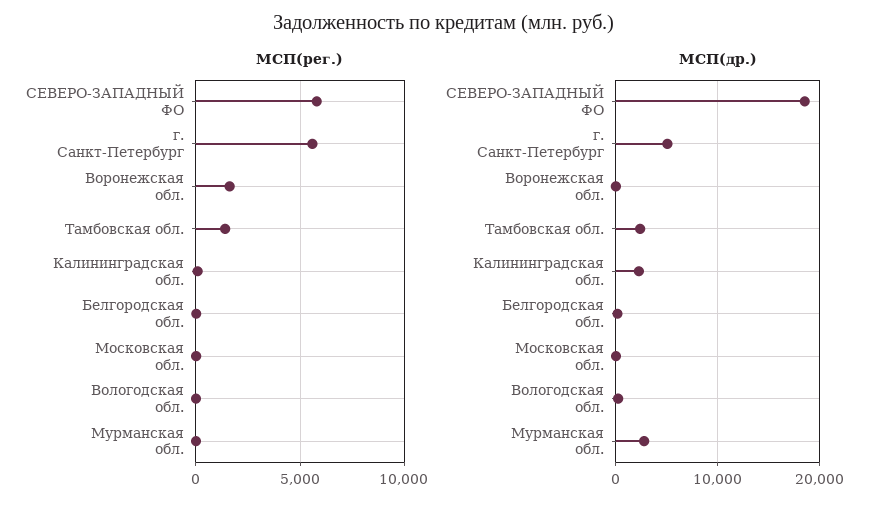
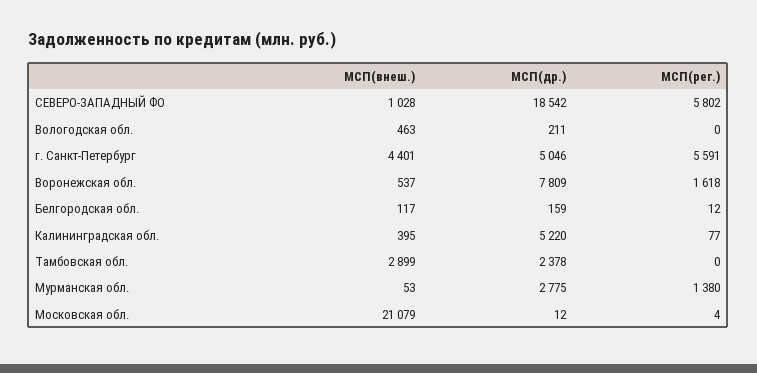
МСП(рег.), Тамбовская обл.: 1500 -> 0
МСП(рег.), Мурманская обл.: 0 -> 1380
МСП(др.), Воронежская обл.: 0 -> 7809
МСП(др.), Калининградская обл.: 2000 -> 5220
МСП(внеш.), СЕВЕРО-ЗАПАДНЫЙ ФО: none -> 1028
МСП(внеш.), Вологодская обл.: none -> 463
МСП(внеш.), г. Санкт-Петербург: none -> 4401
МСП(внеш.), Воронежская обл.: none -> 537
МСП(внеш.), Белгородская обл.: none -> 117
МСП(внеш.), Калининградская обл.: none -> 395
МСП(внеш.), Тамбовская обл.: none -> 2899
МСП(внеш.), Мурманская обл.: none -> 53
МСП(внеш.), Московская обл.: none -> 21079

